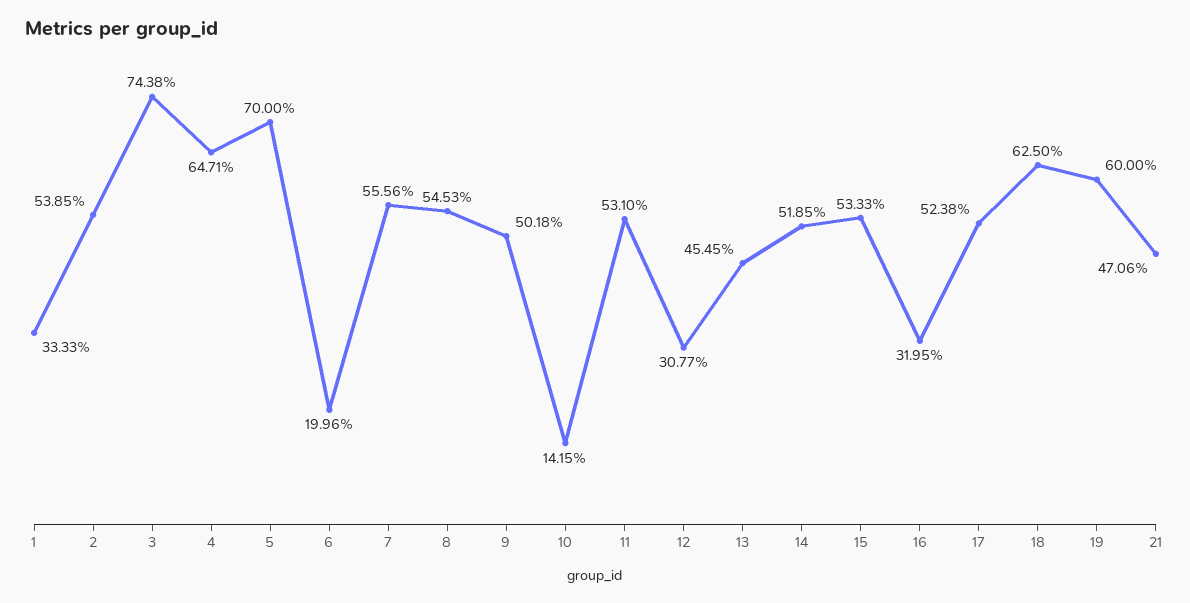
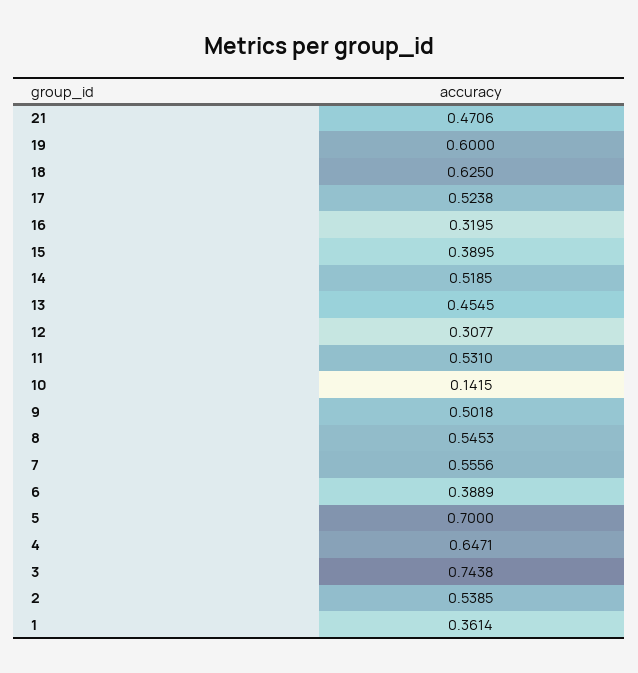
1: 0.3333 -> 0.3614
6: 0.1996 -> 0.3889
15: 0.5333 -> 0.3895

